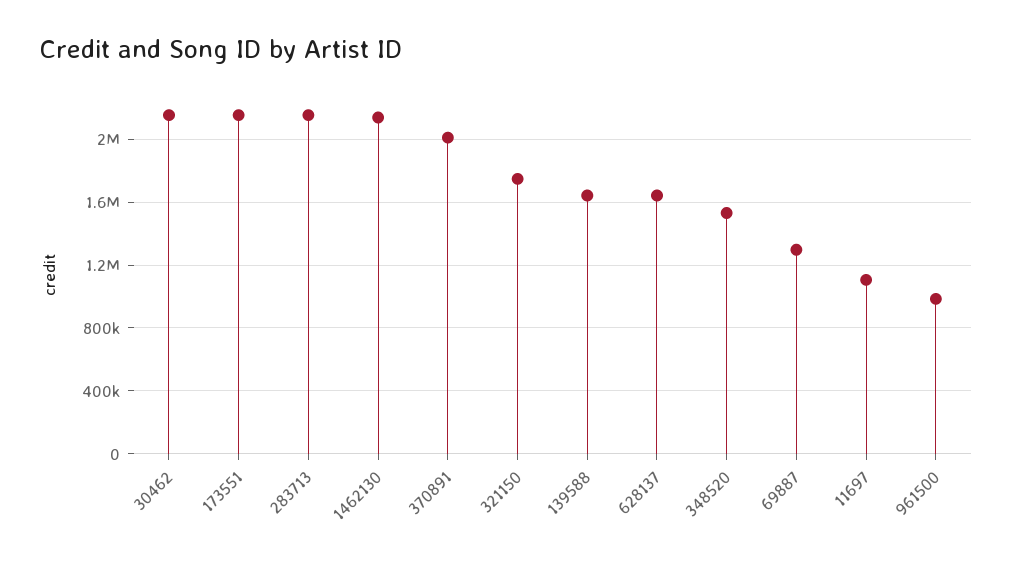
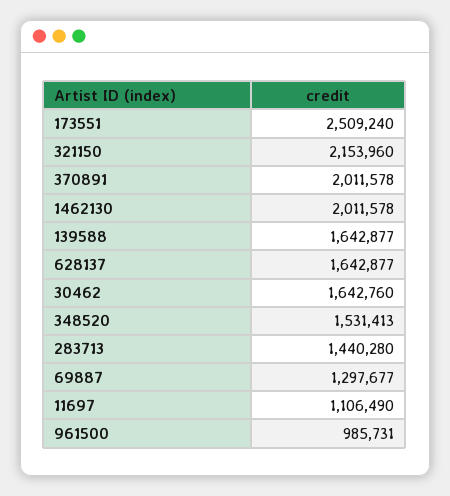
30462: 2150000 -> 1642760
173551: 2150000 -> 2509240
283713: 2150000 -> 1440280
1462130: 2150000 -> 2011578
321150: 1750000 -> 2153960

